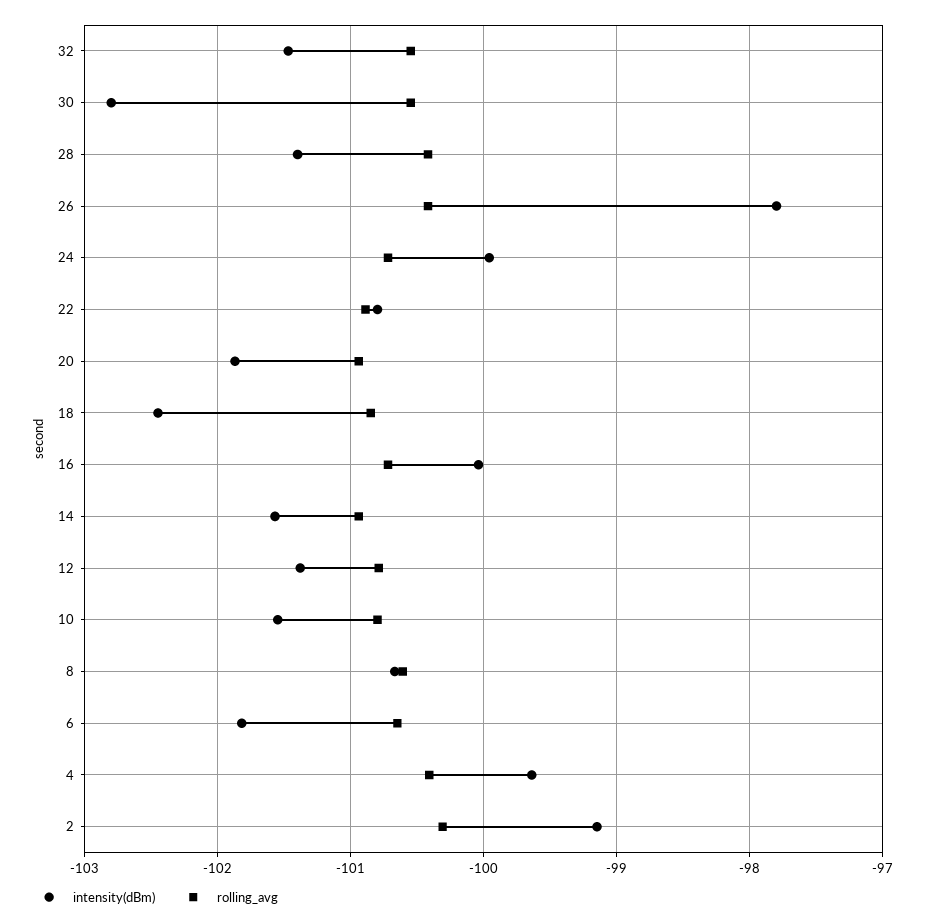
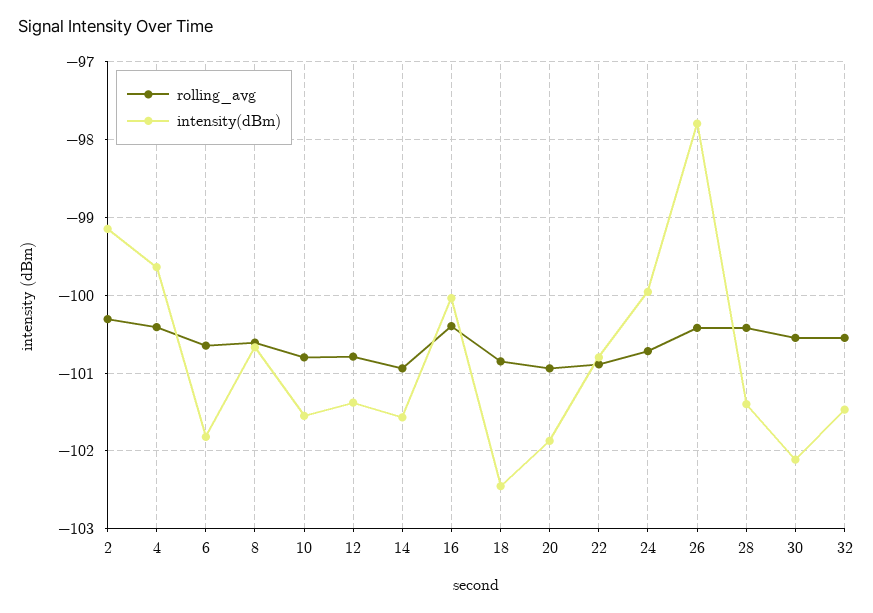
intensity(dBm), 30: -102.8 -> -102.1
rolling_avg, 16: -100.7 -> -100.4

